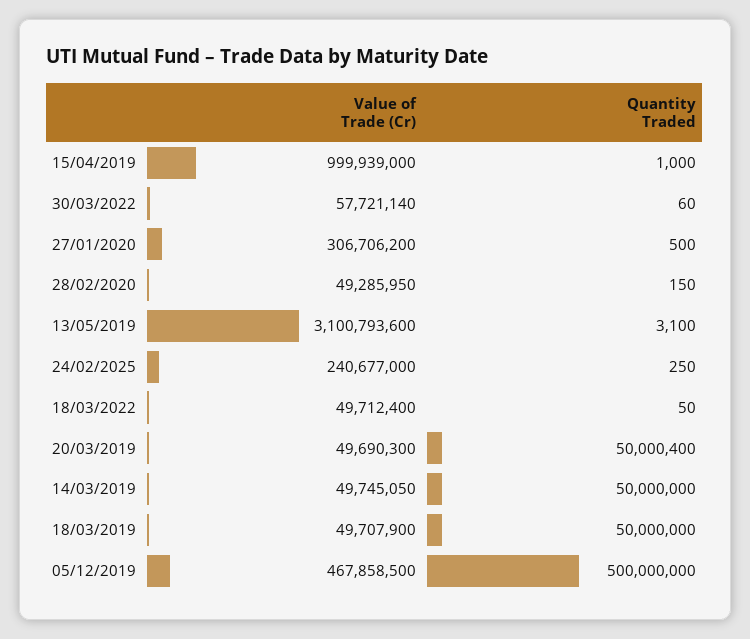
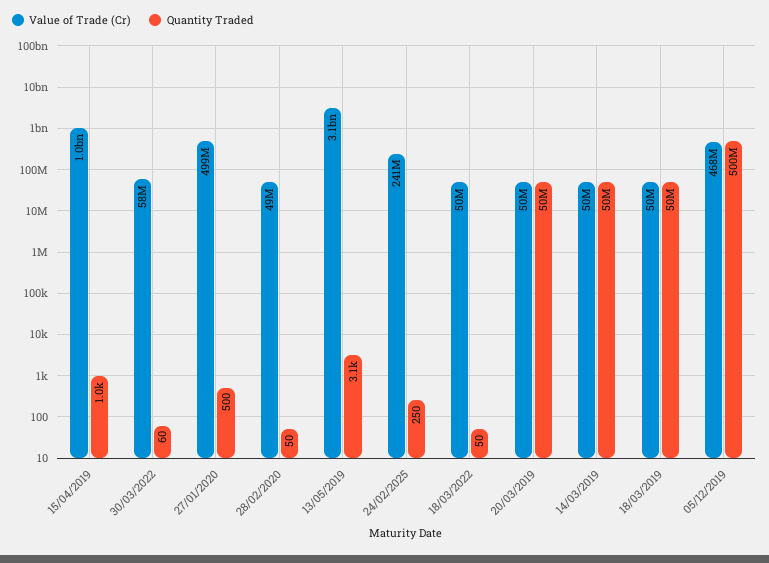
Value of Trade (Cr), 27/01/2020: 306706200 -> 499000000
Quantity Traded, 28/02/2020: 150 -> 50

